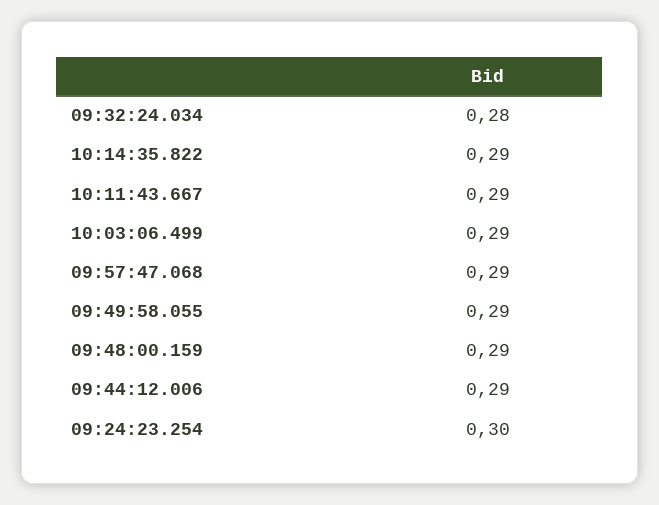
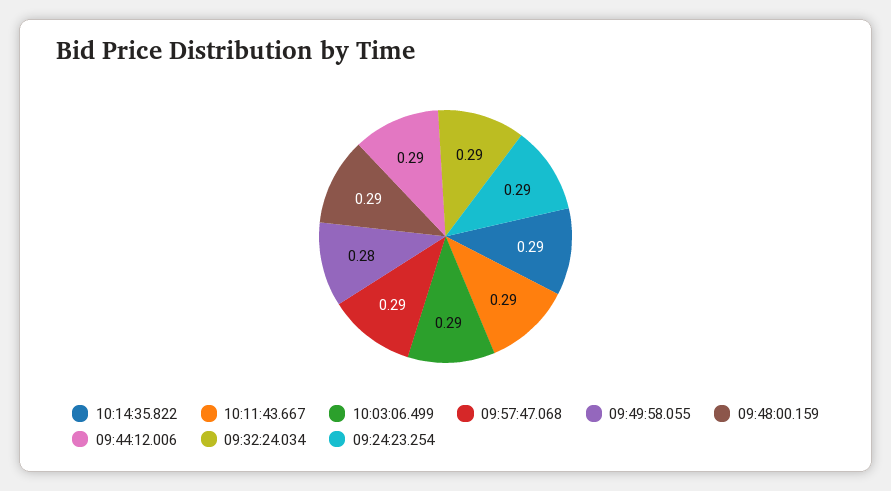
09:32:24.034: 0.28 -> 0.29
09:49:58.055: 0.29 -> 0.28
09:24:23.254: 0.3 -> 0.29

